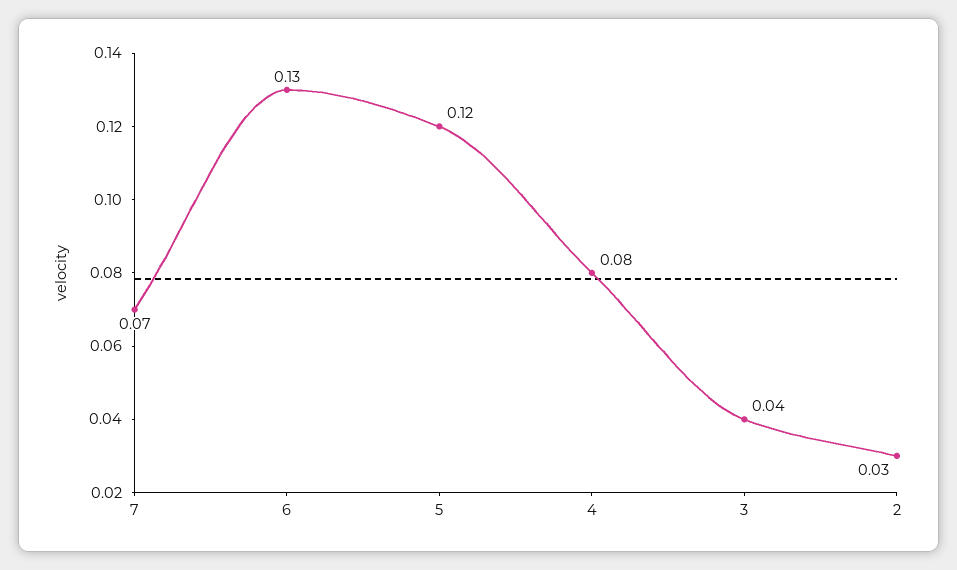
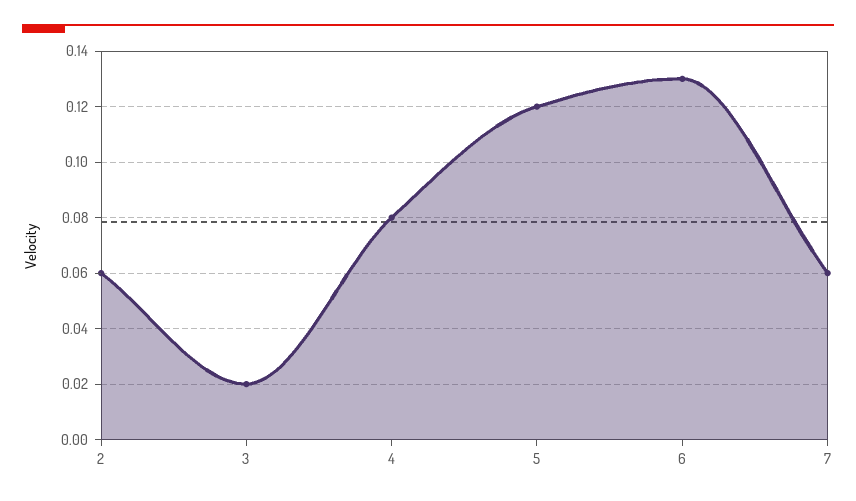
7: 0.07 -> 0.06
3: 0.04 -> 0.02
2: 0.03 -> 0.06

